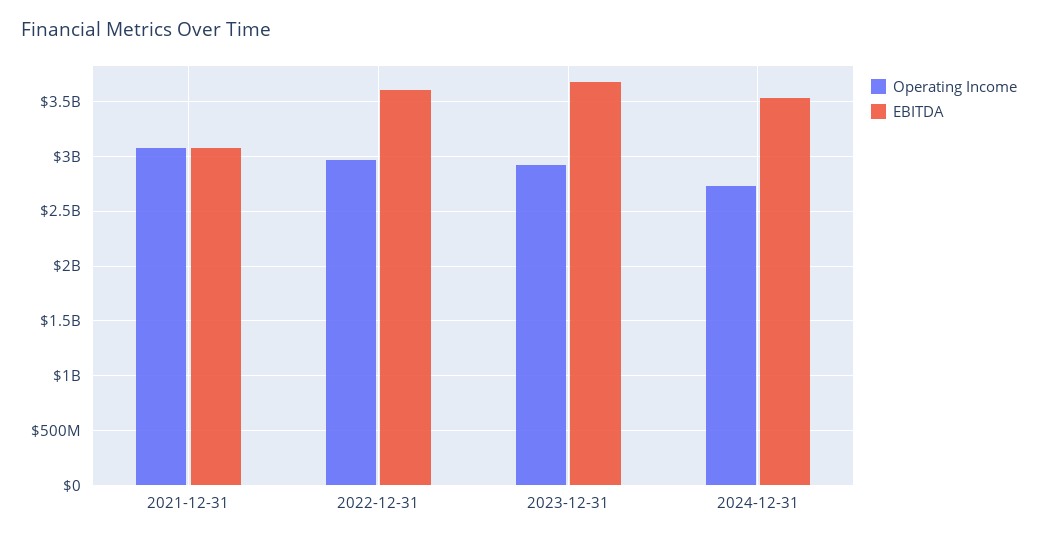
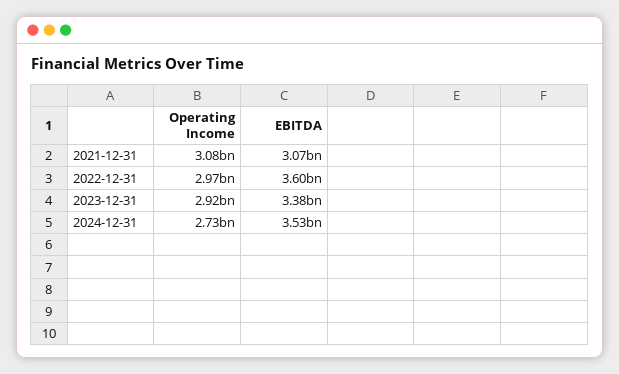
EBITDA, 2023-12-31: 3700000000 -> 3380000000

